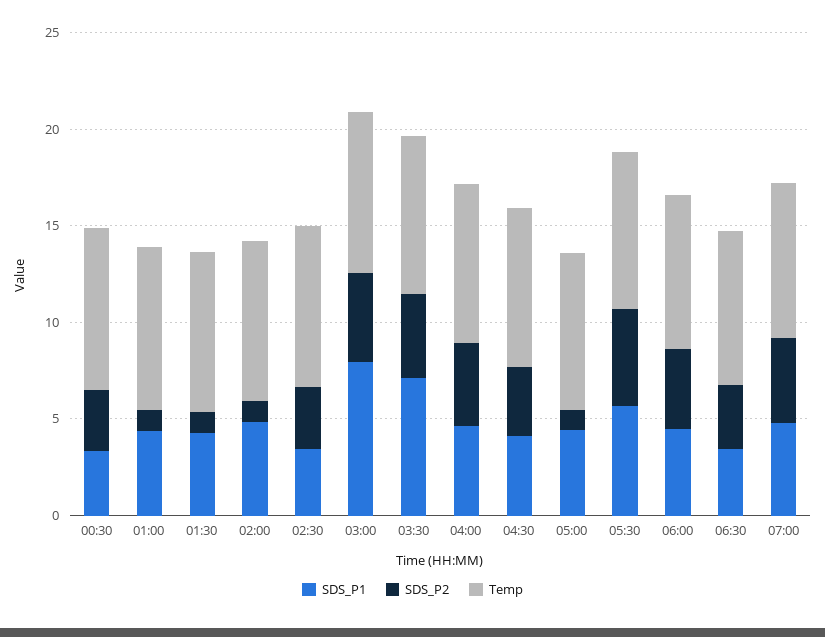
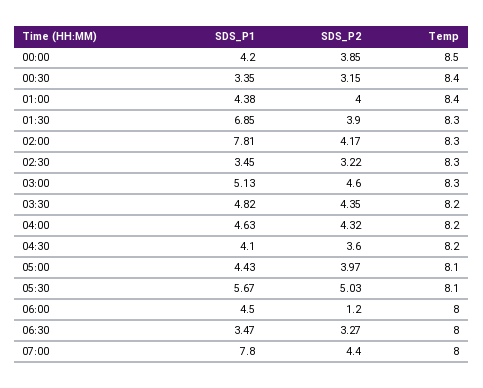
SDS_P2, 01:00: 1 -> 4
SDS_P1, 01:30: 4 -> 6.85
SDS_P2, 01:30: 1 -> 3.9
SDS_P1, 02:00: 5 -> 7.81
SDS_P2, 02:00: 1 -> 4.17
SDS_P1, 03:00: 8 -> 5.13
SDS_P1, 03:30: 7 -> 4.82
SDS_P2, 05:00: 1 -> 3.97
SDS_P2, 06:00: 4 -> 1.2
SDS_P1, 07:00: 5 -> 7.8
SDS_P1, 00:00: none -> 4.2
SDS_P2, 00:00: none -> 3.85
Temp, 00:00: none -> 8.5

